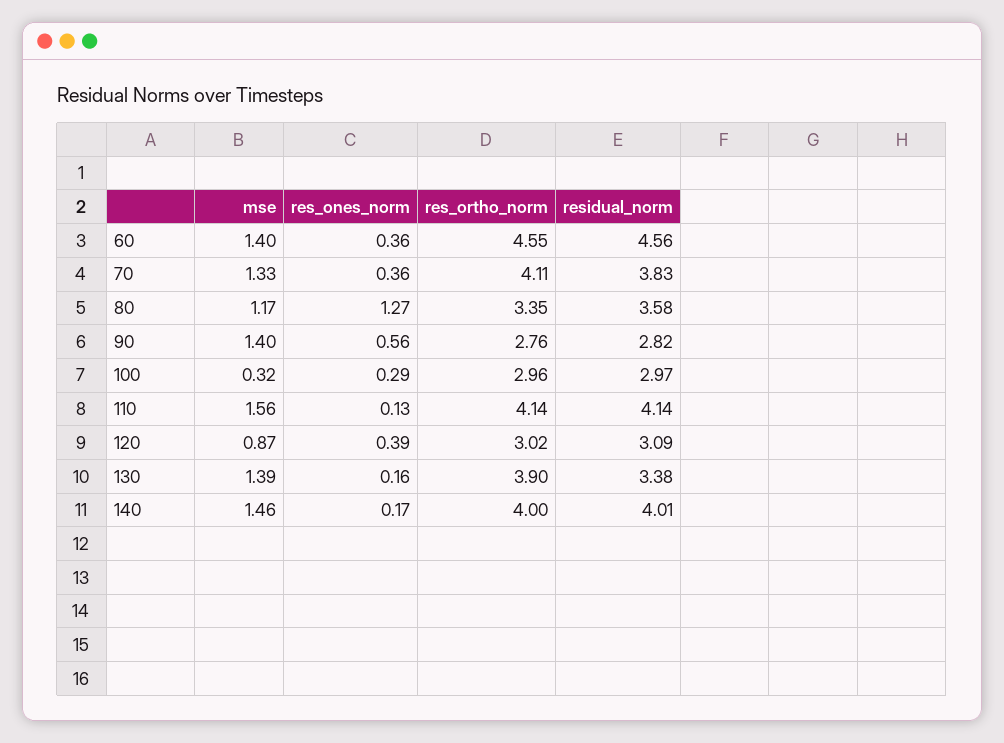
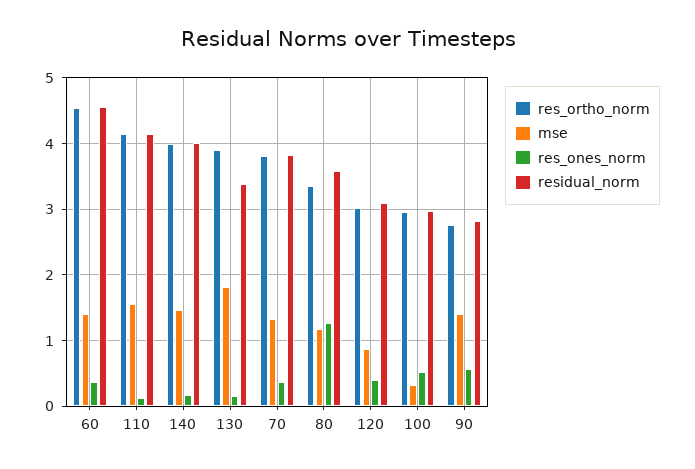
res_ortho_norm, 70: 4.11 -> 3.8
res_ones_norm, 100: 0.29 -> 0.5
mse, 130: 1.39 -> 1.8

